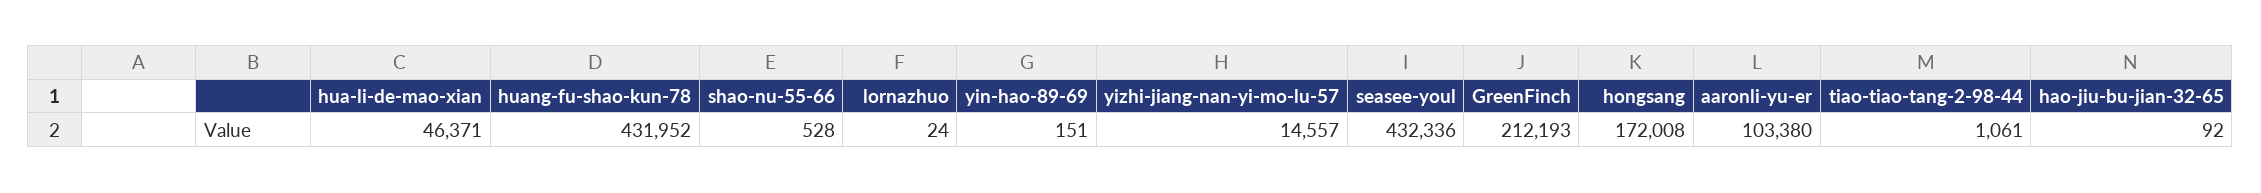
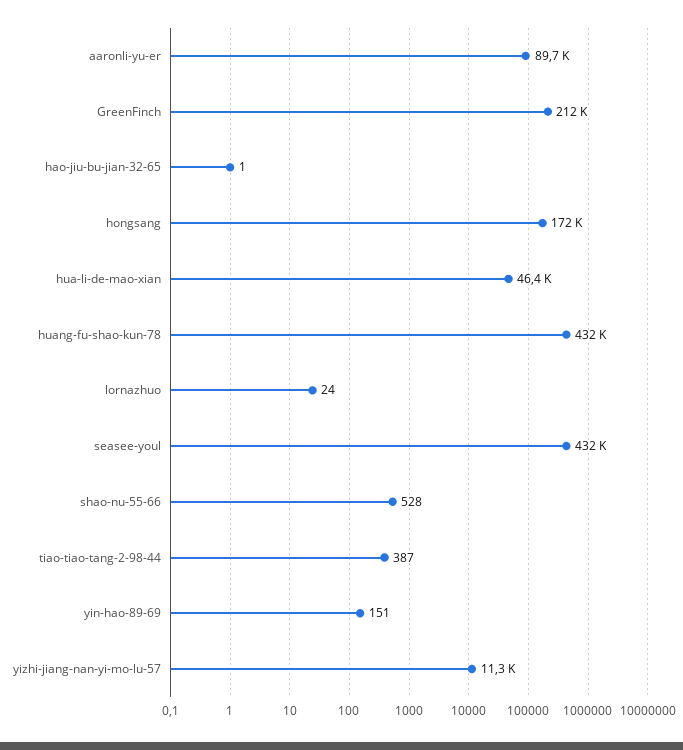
yizhi-jiang-nan-yi-mo-lu-57: 14557 -> 11300
aaronli-yu-er: 103380 -> 89700
tiao-tiao-tang-2-98-44: 1061 -> 387
hao-jiu-bu-jian-32-65: 92 -> 1

